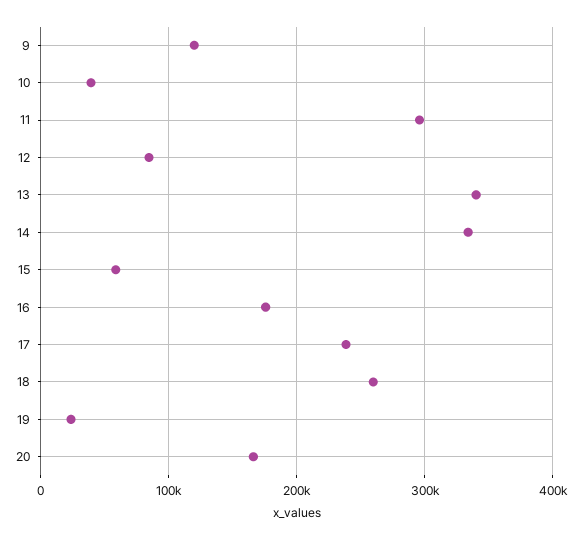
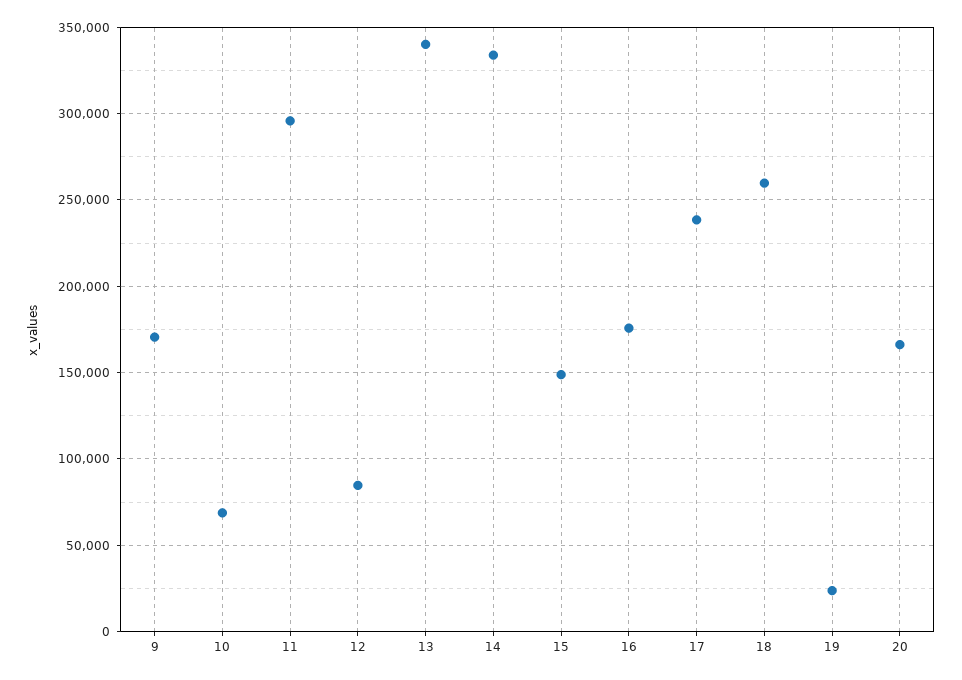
9: 120000 -> 170000
10: 40000 -> 70000
15: 60000 -> 150000

